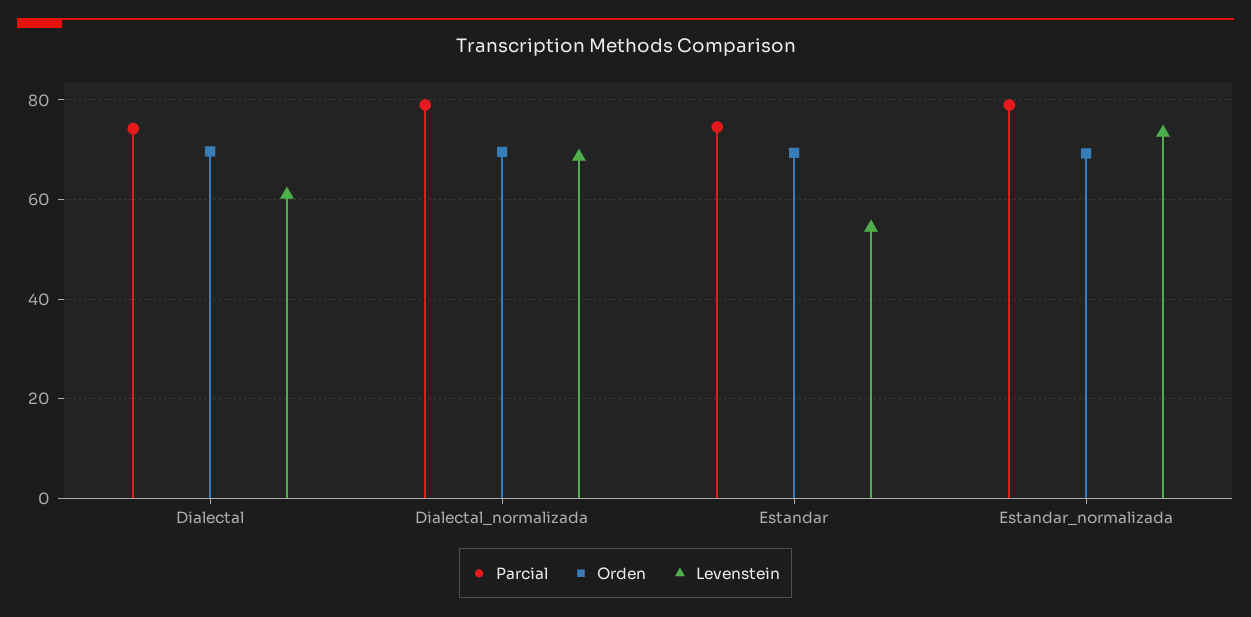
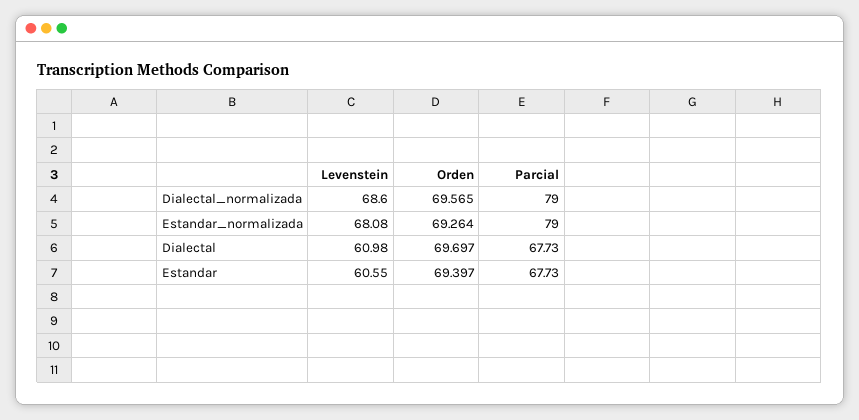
Parcial, Dialectal: 74 -> 67.73
Parcial, Estandar: 74 -> 67.73
Levenstein, Estandar: 54 -> 60.55
Levenstein, Estandar_normalizada: 74 -> 68.08

